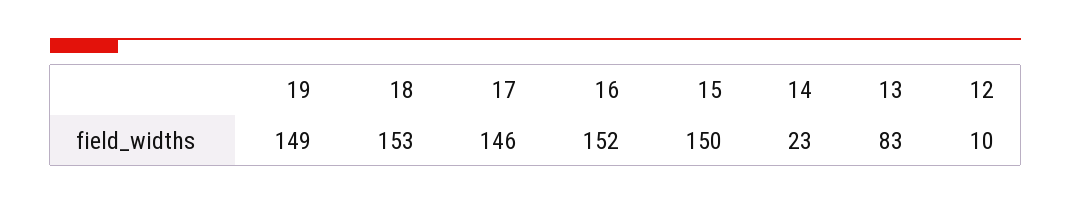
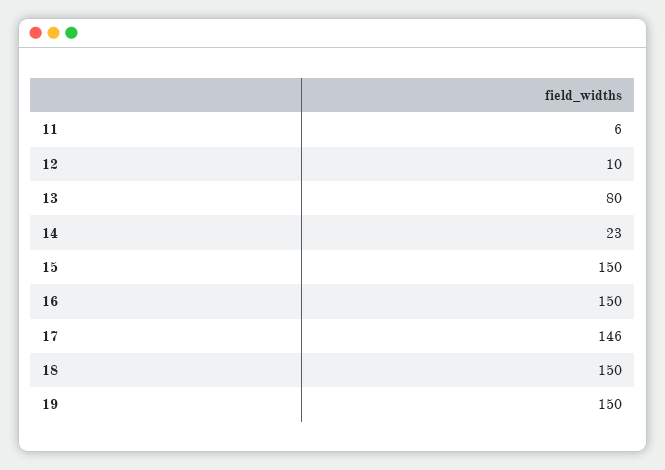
19: 149 -> 150
18: 153 -> 150
16: 152 -> 150
13: 83 -> 80
11: none -> 6

